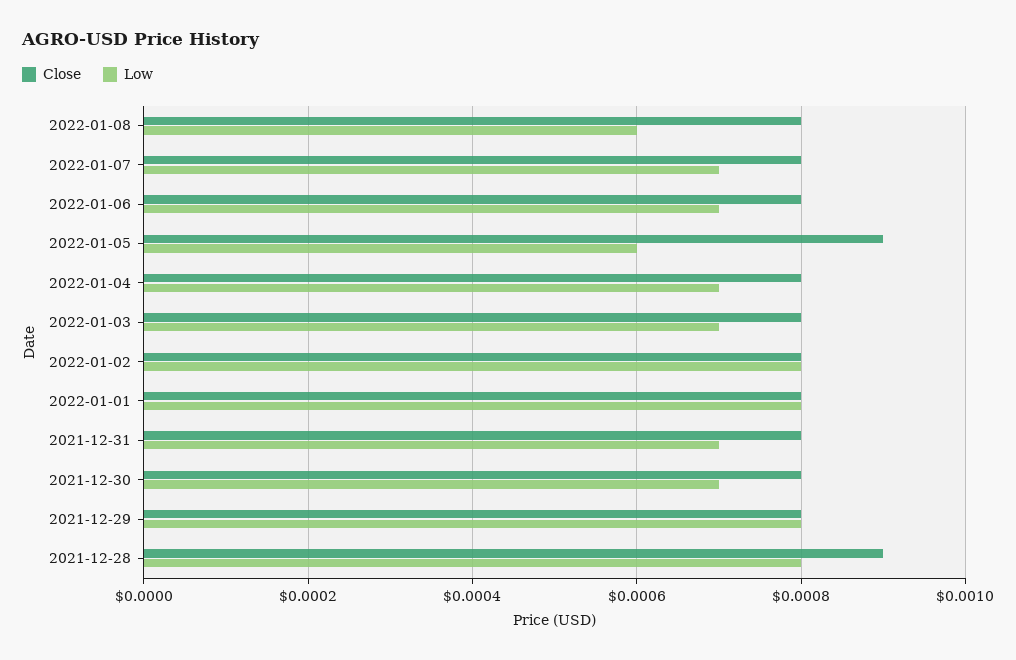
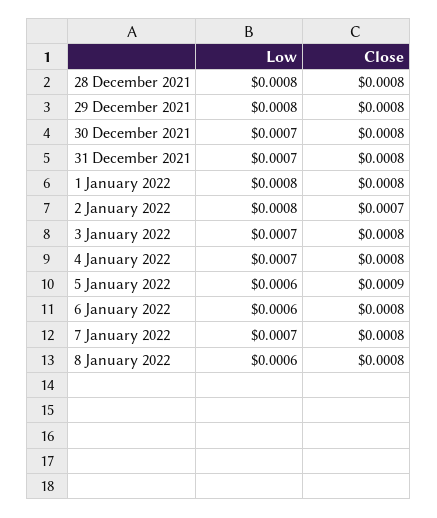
Low, 2022-01-06: 0.0007 -> 0.0006
Close, 2022-01-02: 0.0008 -> 0.0007
Close, 2021-12-28: 0.0009 -> 0.0008

